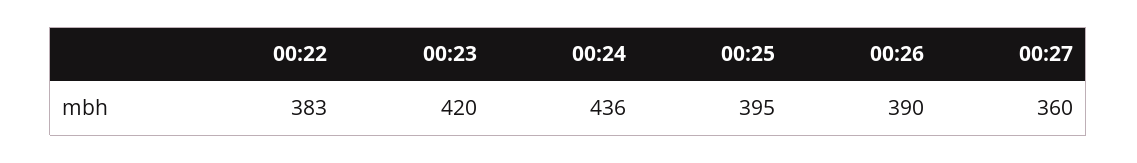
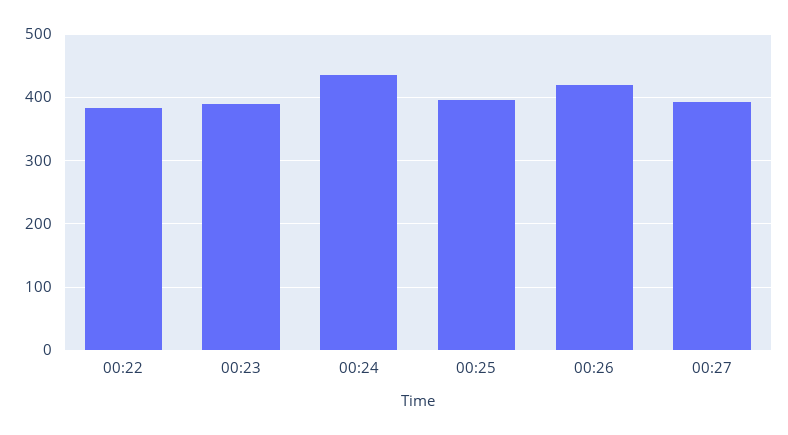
00:23: 420 -> 390
00:26: 390 -> 420
00:27: 360 -> 390

